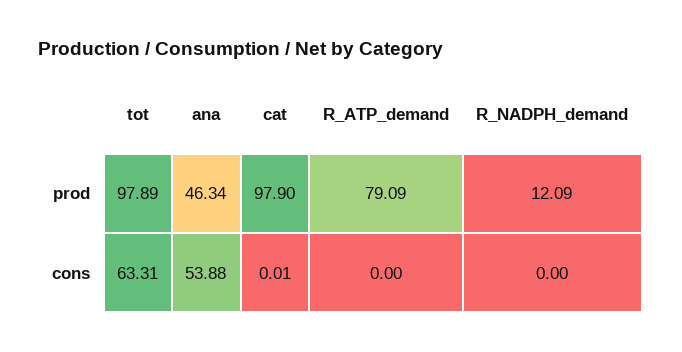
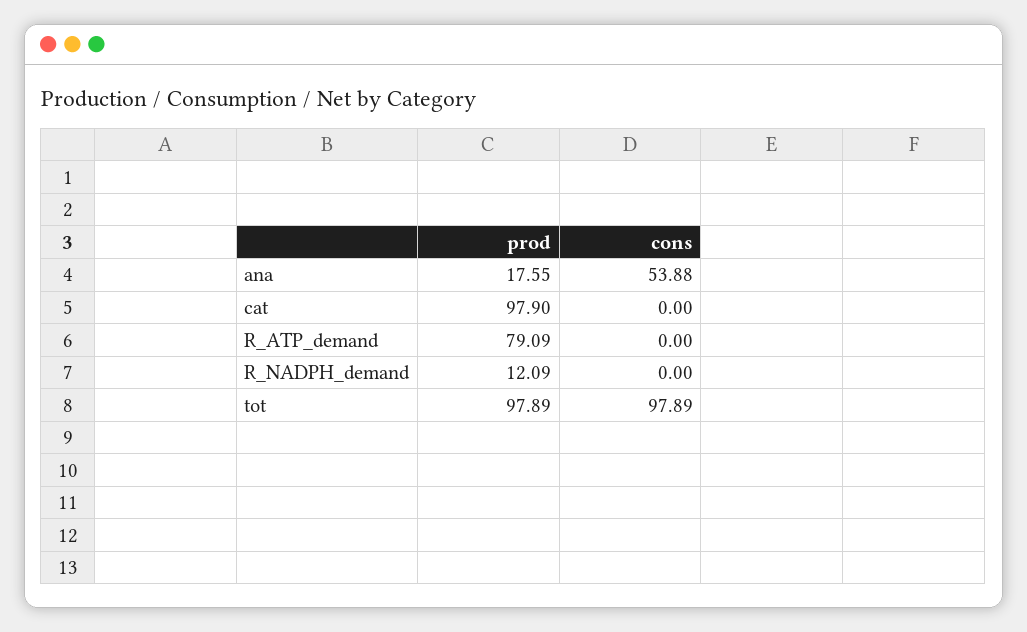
ana, prod: 46.34 -> 17.55
tot, cons: 63.31 -> 97.89
cat, cons: 0.01 -> 0

